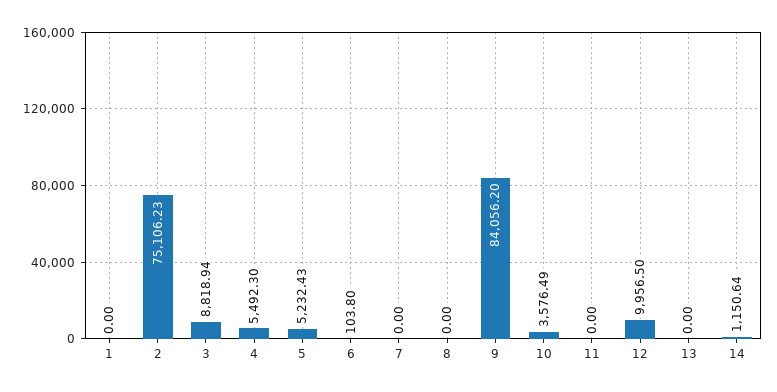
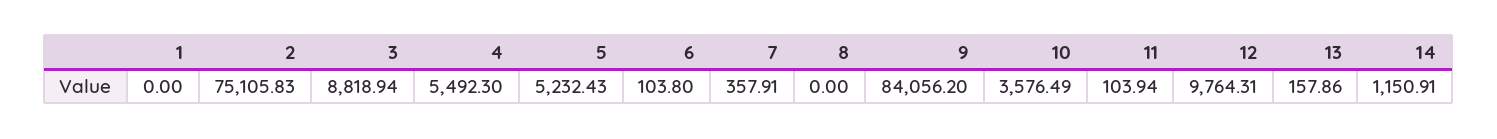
2: 75106.23 -> 75105.83
7: 0 -> 357.91
11: 0 -> 103.94
12: 9956.5 -> 9764.31
13: 0 -> 157.86
14: 1150.64 -> 1150.91

